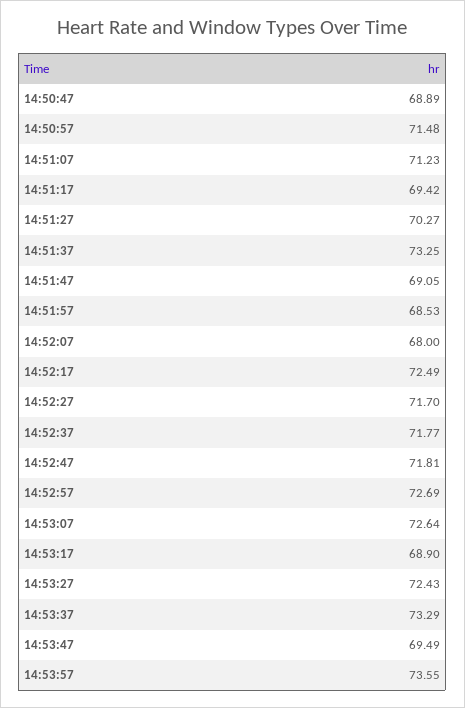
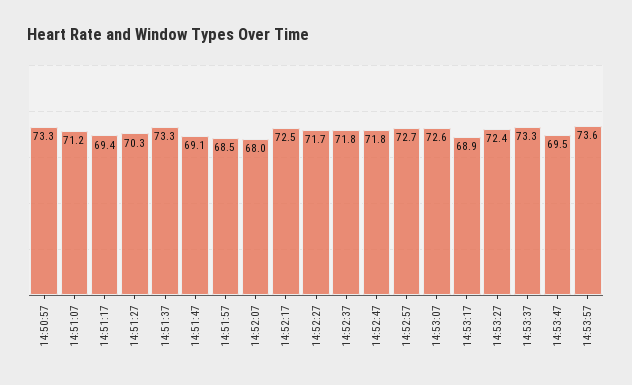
14:50:47: 68.89 -> none
14:50:57: 71.48 -> 73.3

